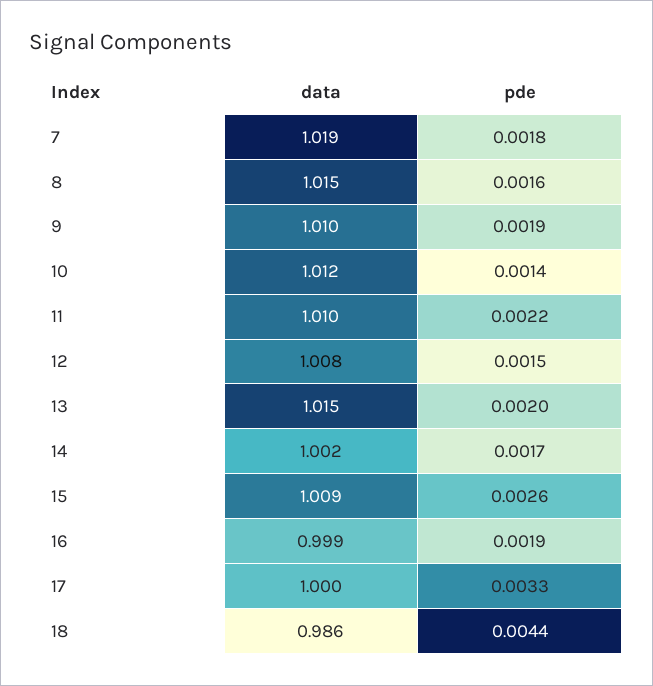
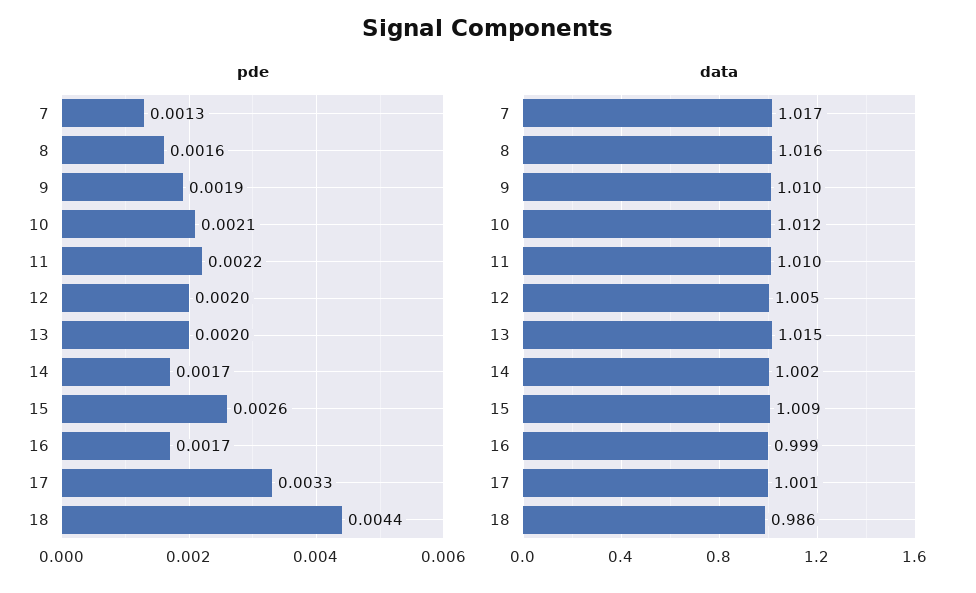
data, 7: 1.019 -> 1.017
pde, 7: 0.0018 -> 0.0013
data, 8: 1.015 -> 1.016
pde, 10: 0.0014 -> 0.0021
data, 12: 1.008 -> 1.005
pde, 12: 0.0015 -> 0.002
pde, 16: 0.0019 -> 0.0017
data, 17: 1 -> 1.001

